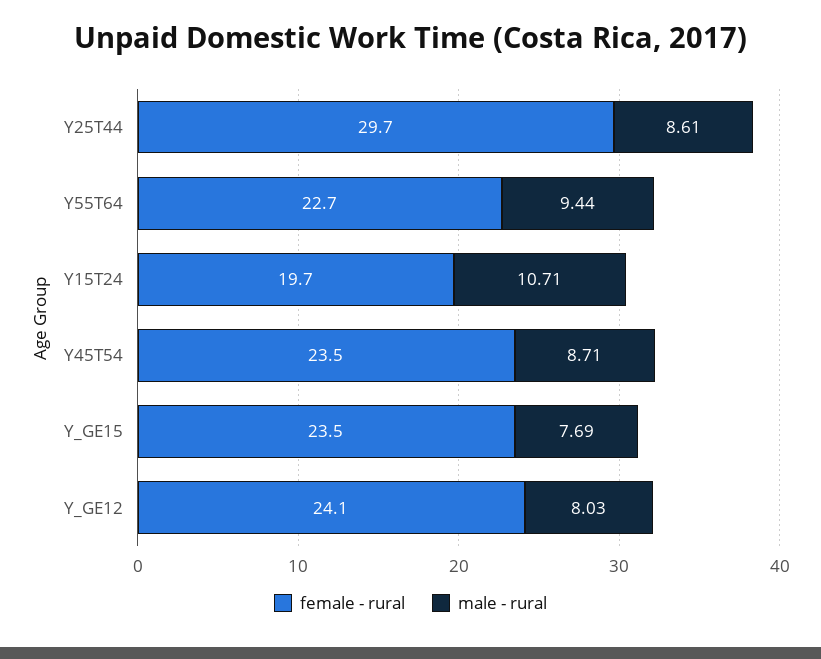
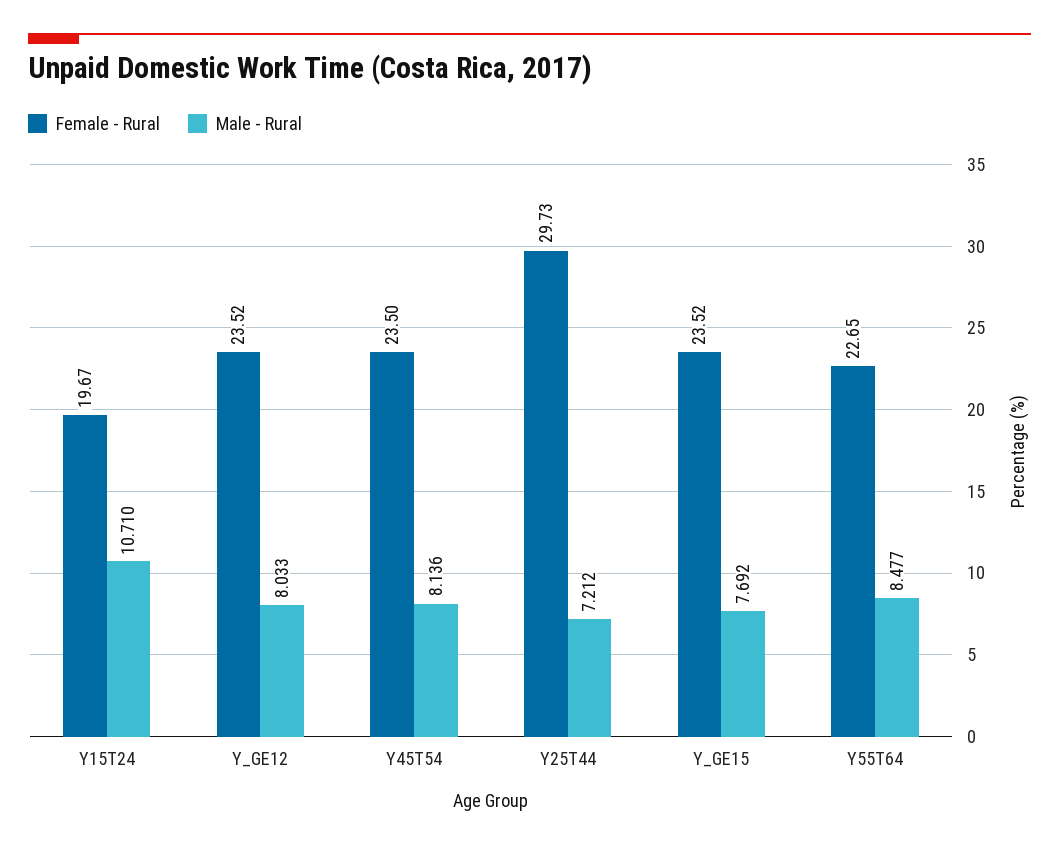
male - rural, Y25T44: 8.61 -> 7.212
male - rural, Y55T64: 9.44 -> 8.477
male - rural, Y45T54: 8.71 -> 8.136
female - rural, Y_GE12: 24.1 -> 23.52

